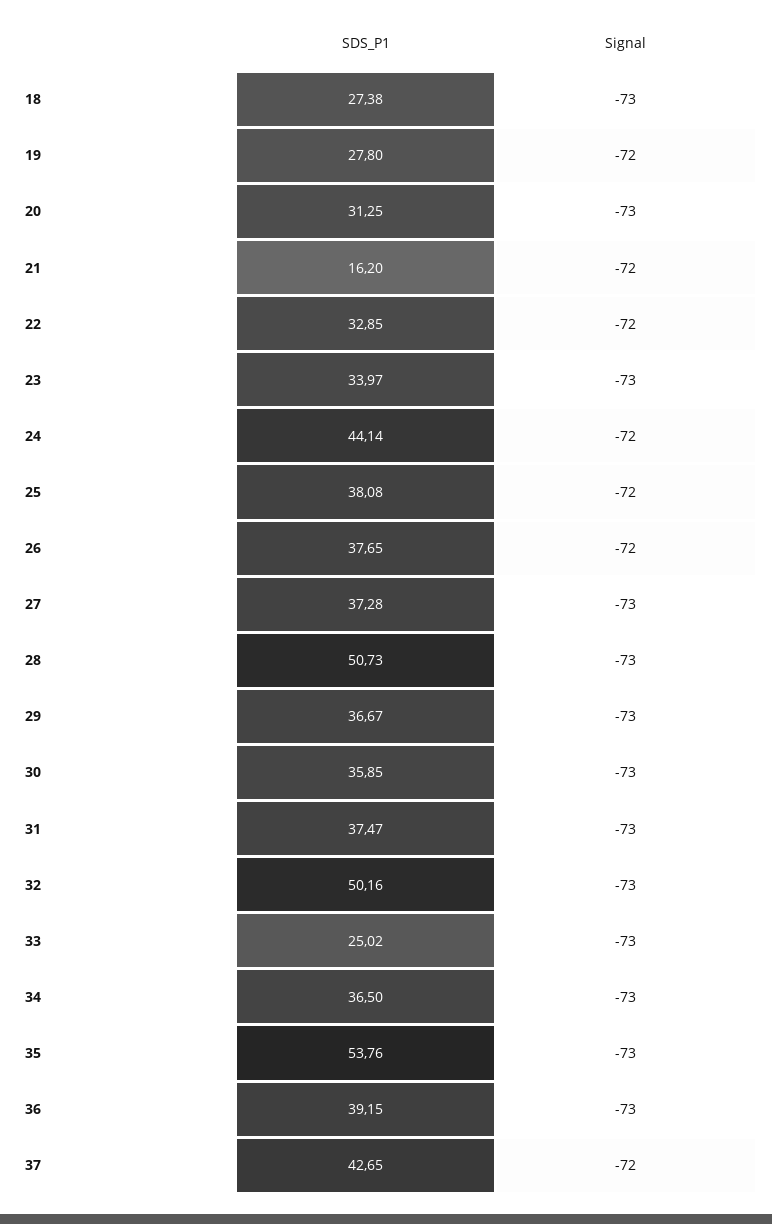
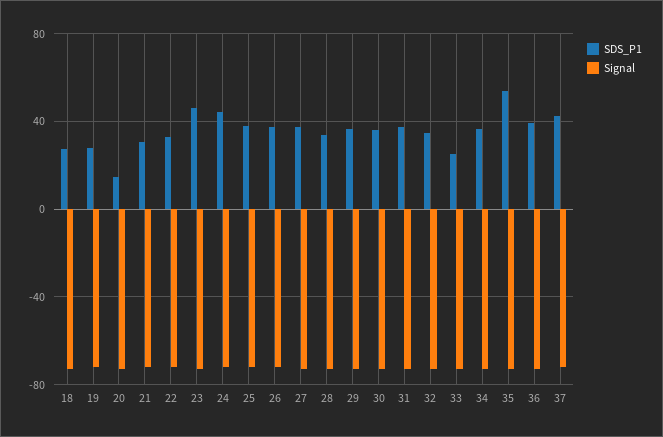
SDS_P1, 20: 31.25 -> 15
SDS_P1, 21: 16.2 -> 30
SDS_P1, 23: 33.97 -> 45
SDS_P1, 28: 50.73 -> 35
SDS_P1, 32: 50.16 -> 35

